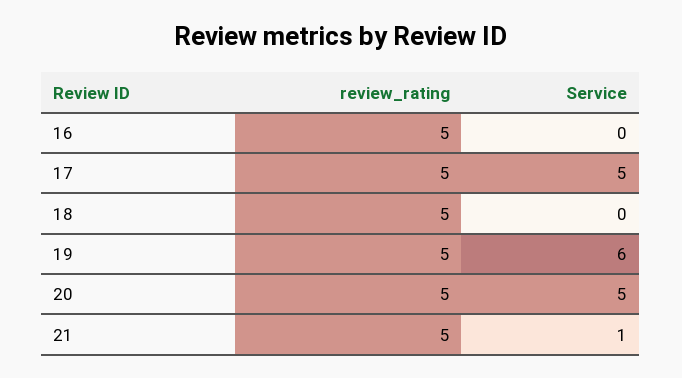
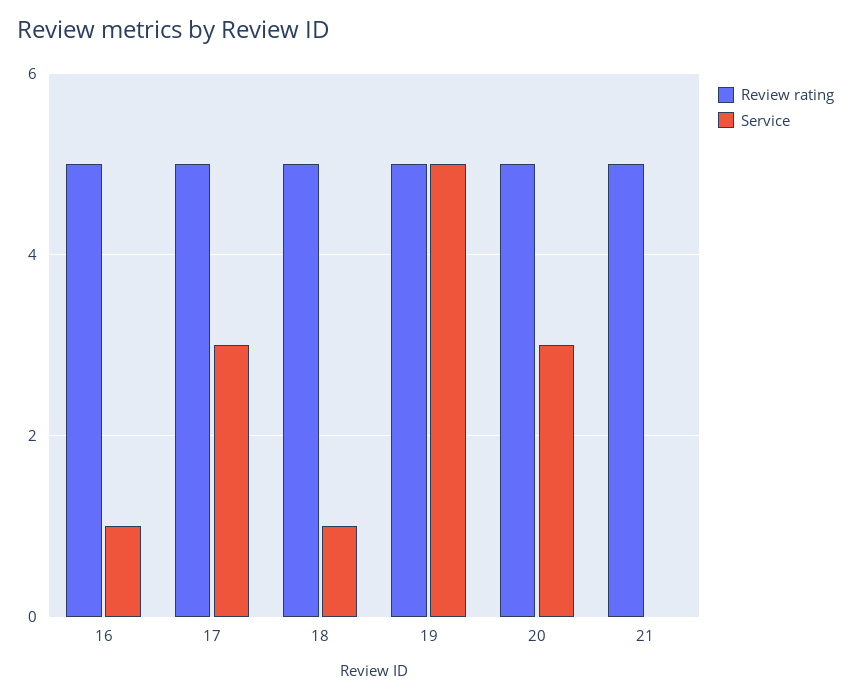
Service, 16: 0 -> 1
Service, 17: 5 -> 3
Service, 18: 0 -> 1
Service, 19: 6 -> 5
Service, 20: 5 -> 3
Service, 21: 1 -> 0

